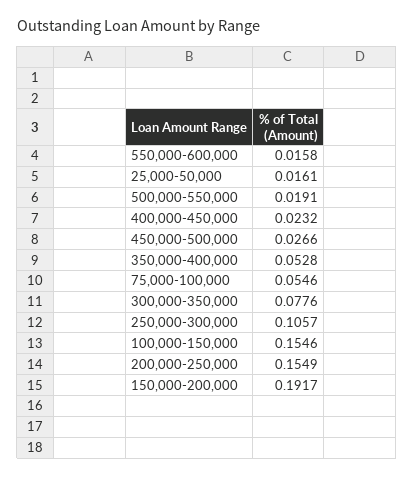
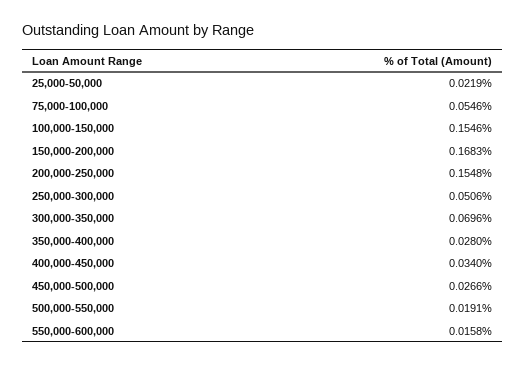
25,000-50,000: 0.0161 -> 0.0219
400,000-450,000: 0.0232 -> 0.034
350,000-400,000: 0.0528 -> 0.028
300,000-350,000: 0.0776 -> 0.0696
250,000-300,000: 0.1057 -> 0.0506
200,000-250,000: 0.1549 -> 0.1548
150,000-200,000: 0.1917 -> 0.1683

